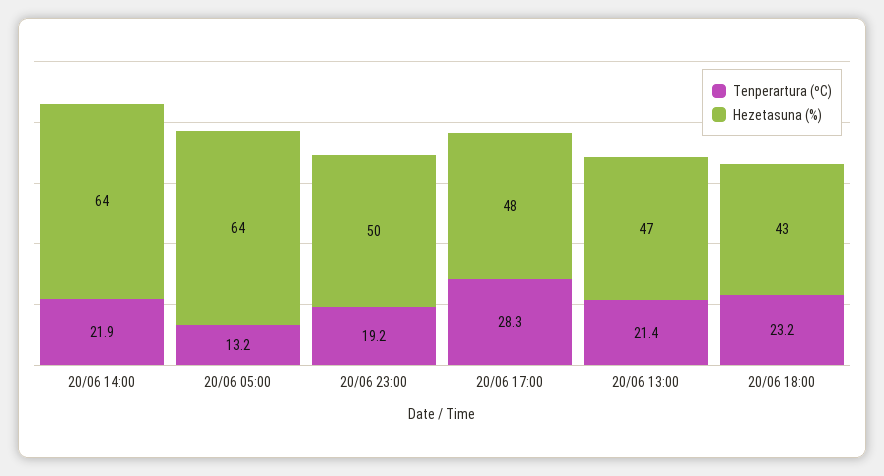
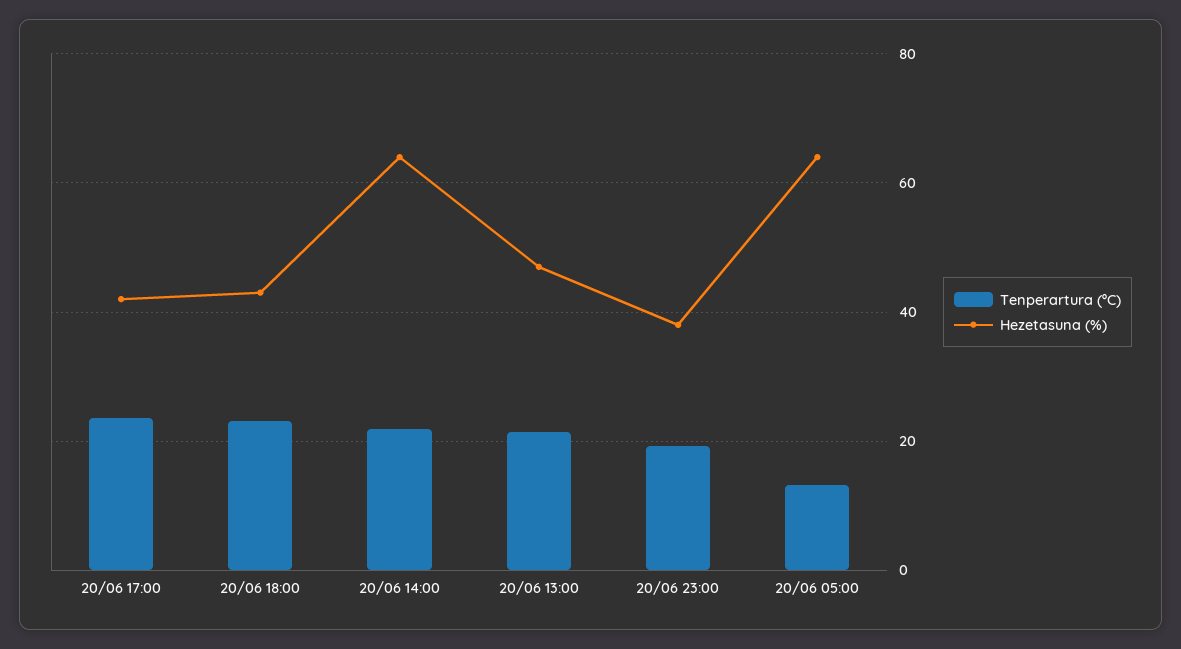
Hezetasuna (%), 20/06 23:00: 50 -> 38
Tenperartura (ºC), 20/06 17:00: 28.3 -> 24
Hezetasuna (%), 20/06 17:00: 48 -> 42

